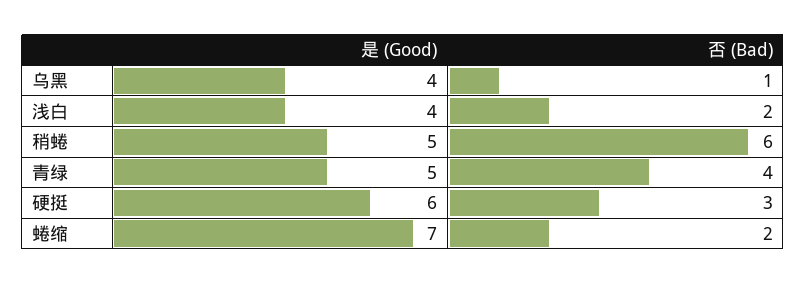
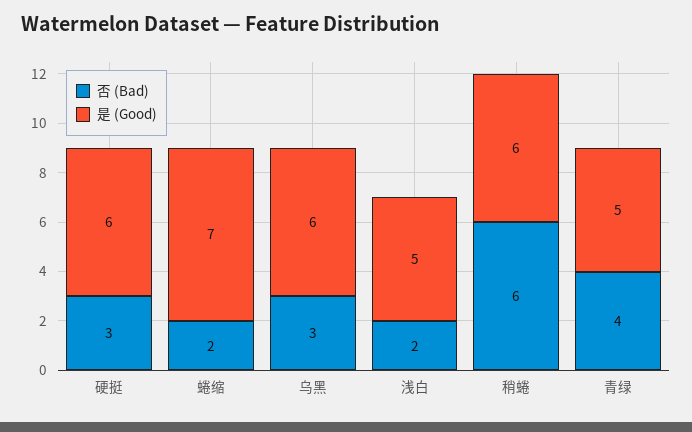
是 (Good), 乌黑: 4 -> 6
否 (Bad), 乌黑: 1 -> 3
是 (Good), 浅白: 4 -> 5
是 (Good), 稍蜷: 5 -> 6

